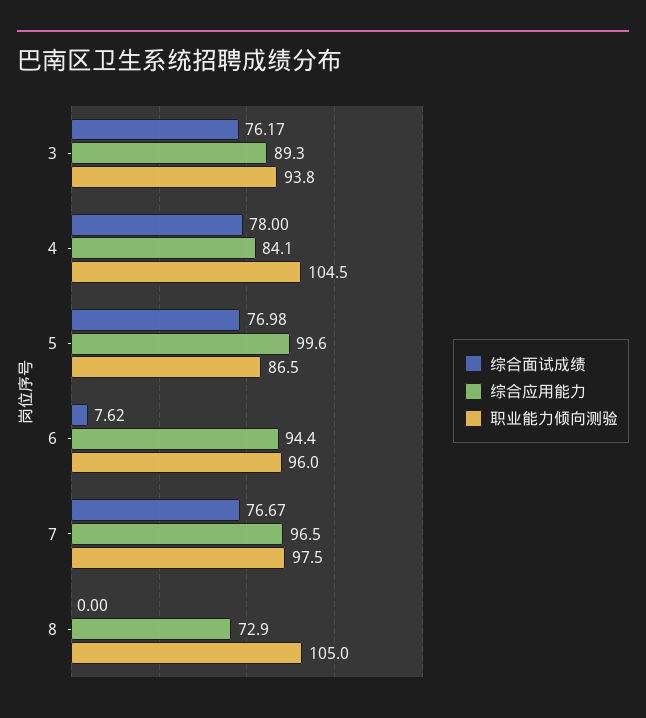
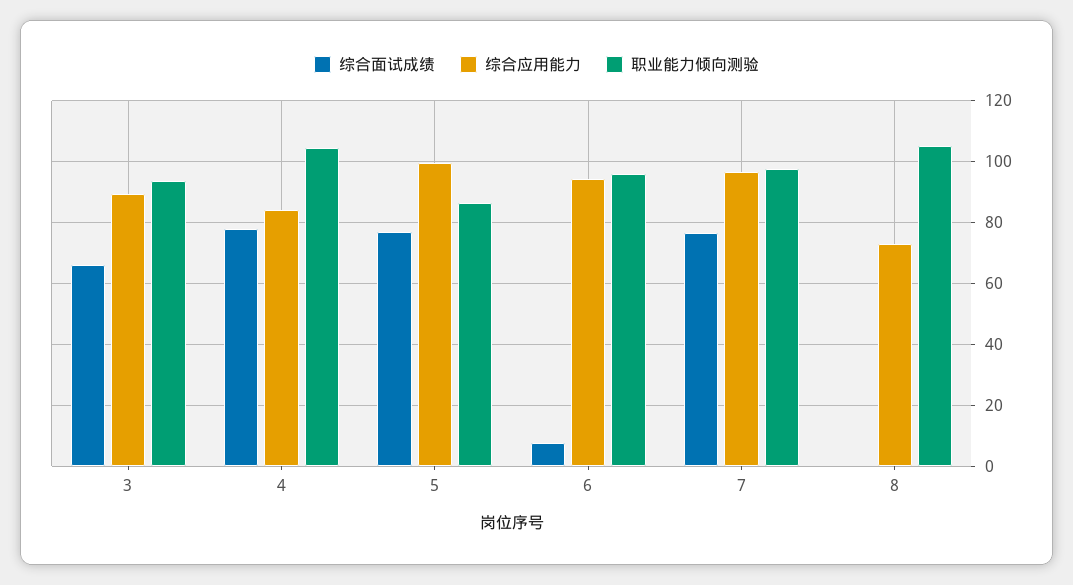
综合面试成绩, 3: 76.17 -> 66

